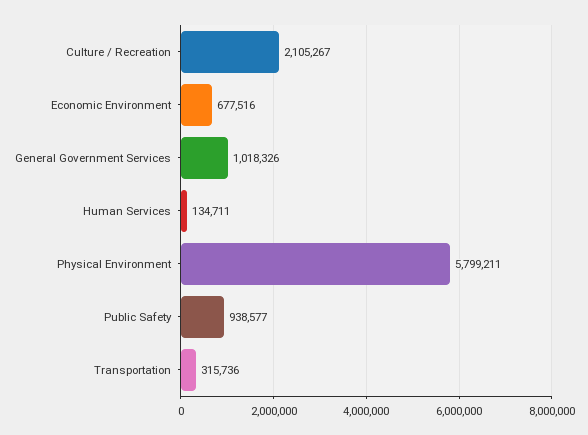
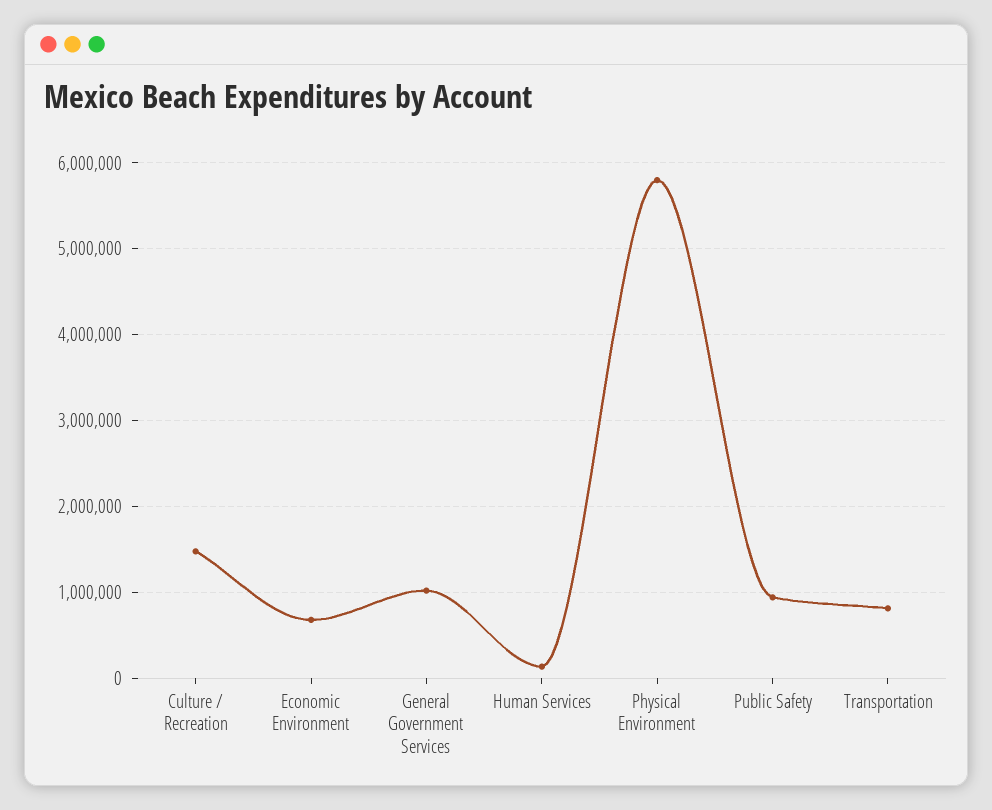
Culture / Recreation: 2105267 -> 1500000
Transportation: 315736 -> 800000

